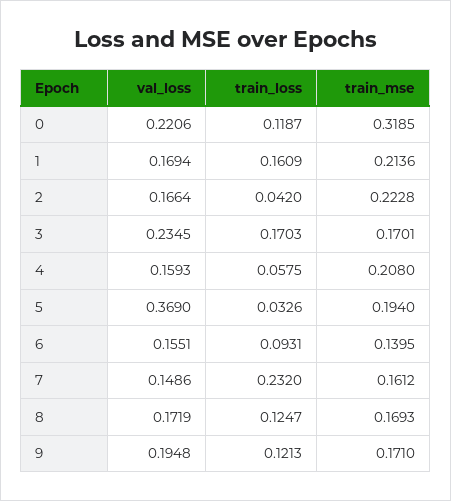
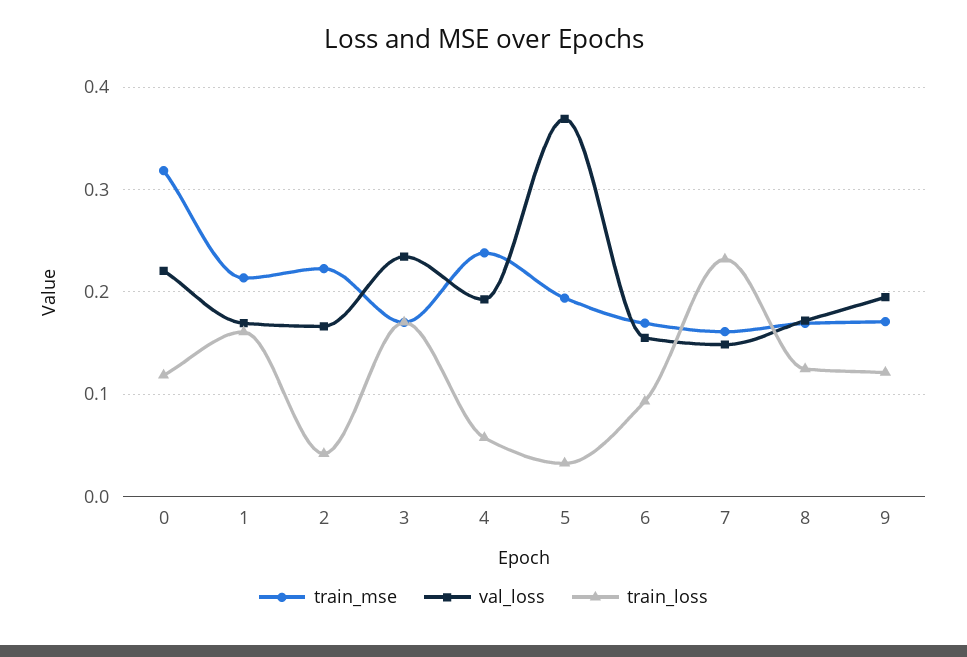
val_loss, 4: 0.1593 -> 0.19
train_mse, 4: 0.208 -> 0.24
train_mse, 6: 0.1395 -> 0.17

